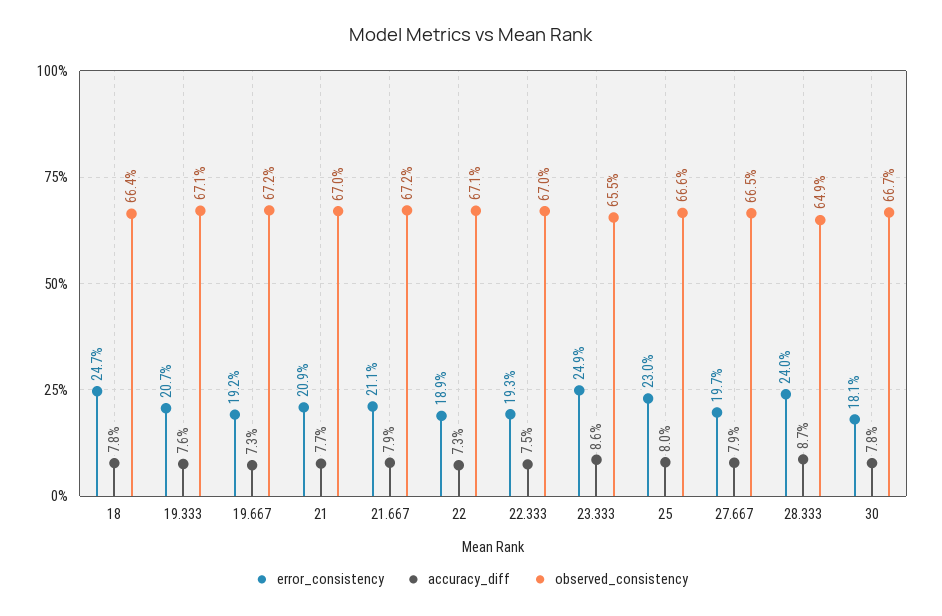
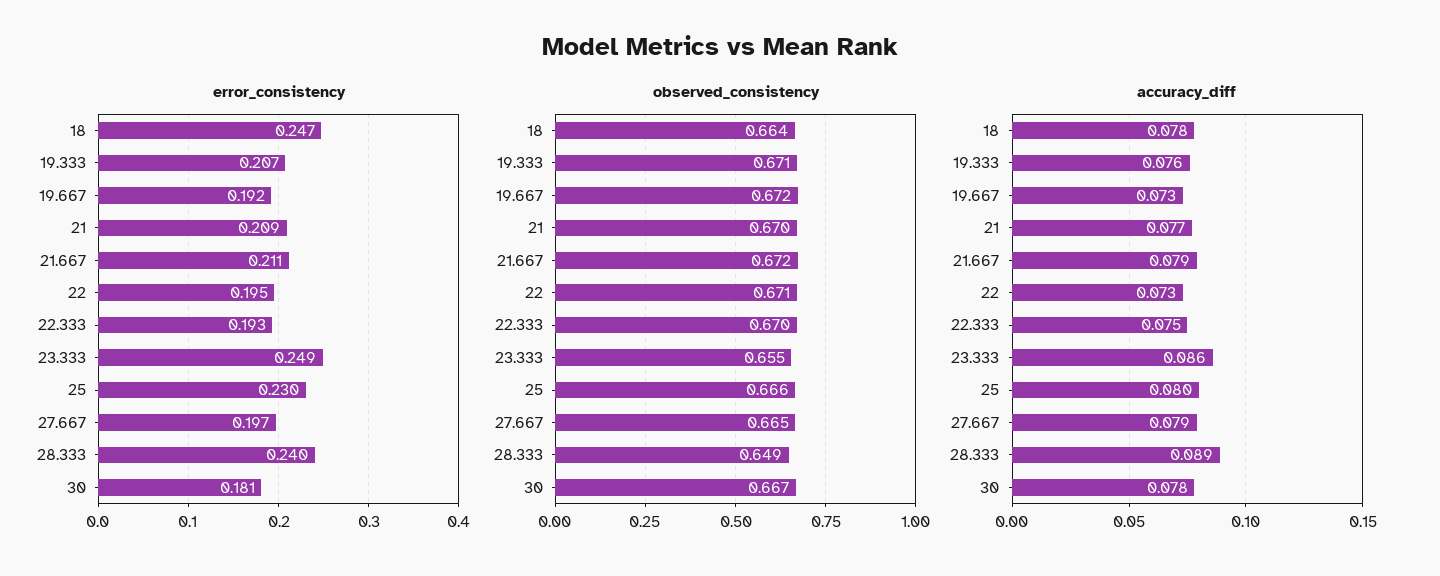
error_consistency, 22: 0.189 -> 0.195
accuracy_diff, 28.333: 0.087 -> 0.089

